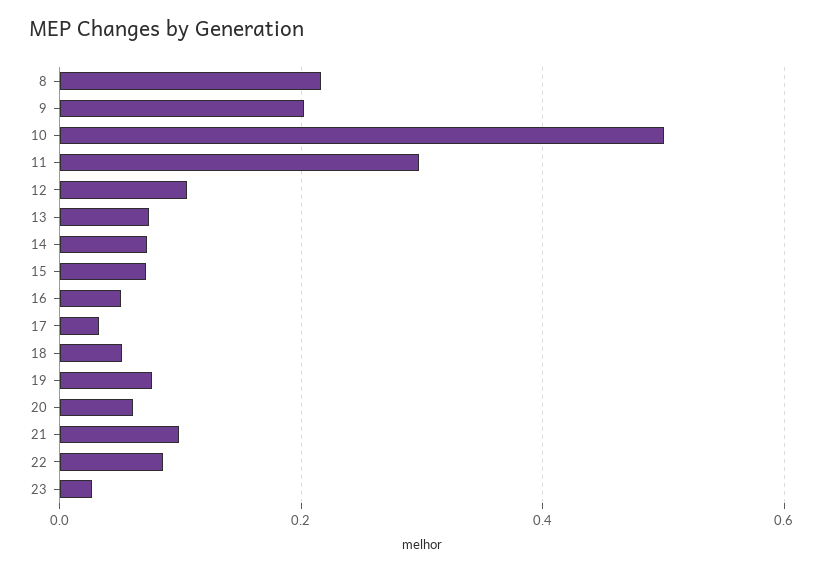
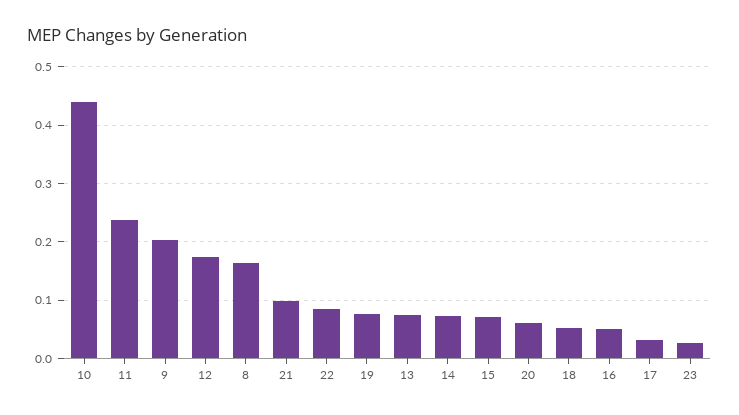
8: 0.22 -> 0.16
10: 0.5 -> 0.44
11: 0.3 -> 0.24
12: 0.1 -> 0.18

